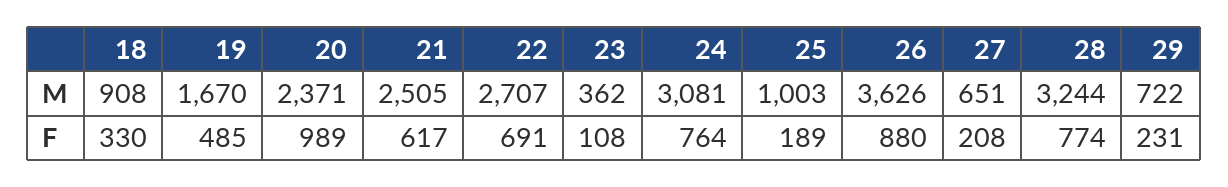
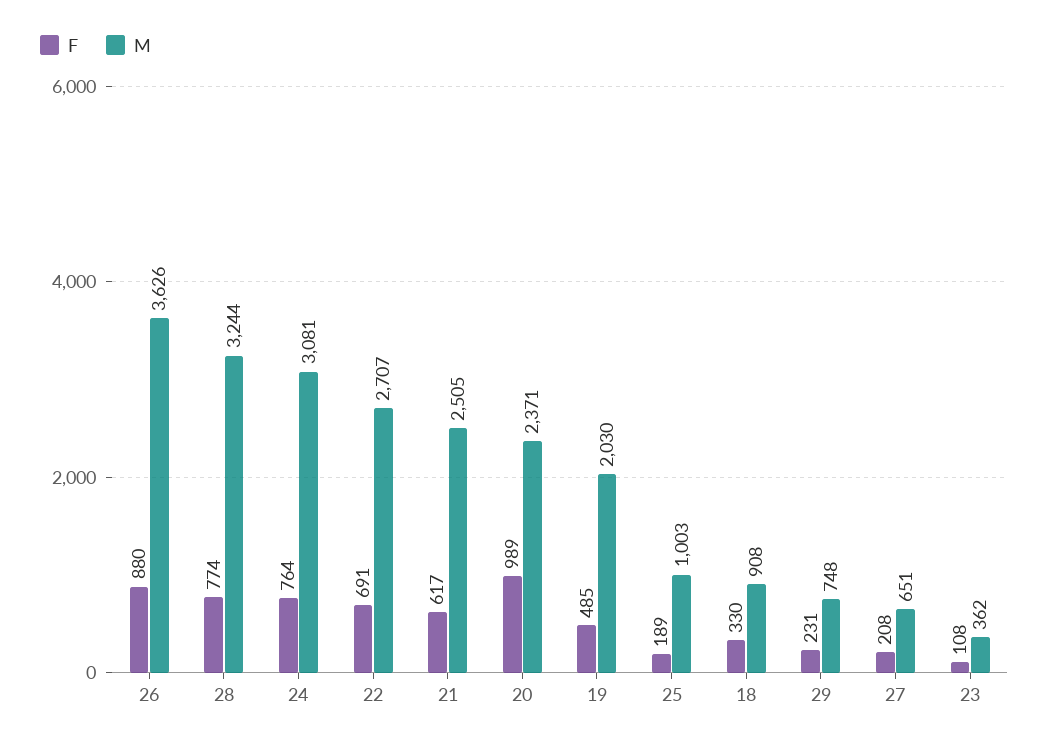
M, 19: 1670 -> 2030
M, 29: 722 -> 748

